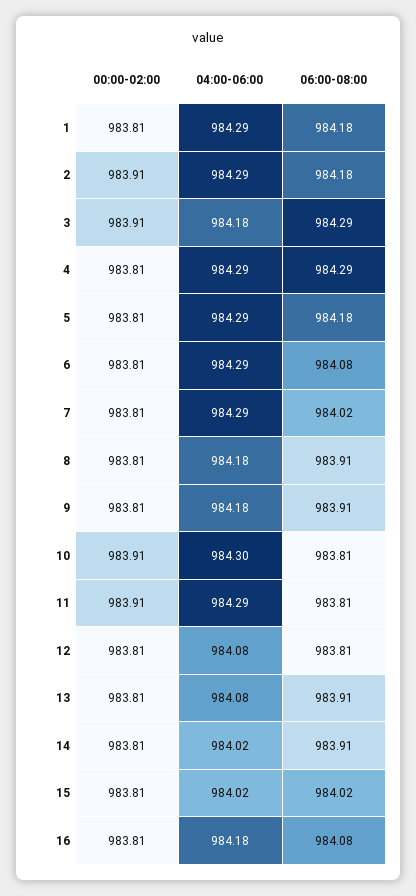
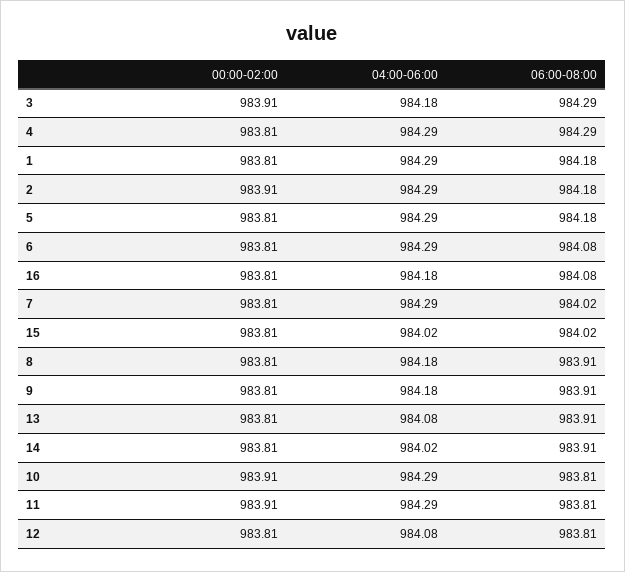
04:00-06:00, 10: 984.3 -> 984.29

